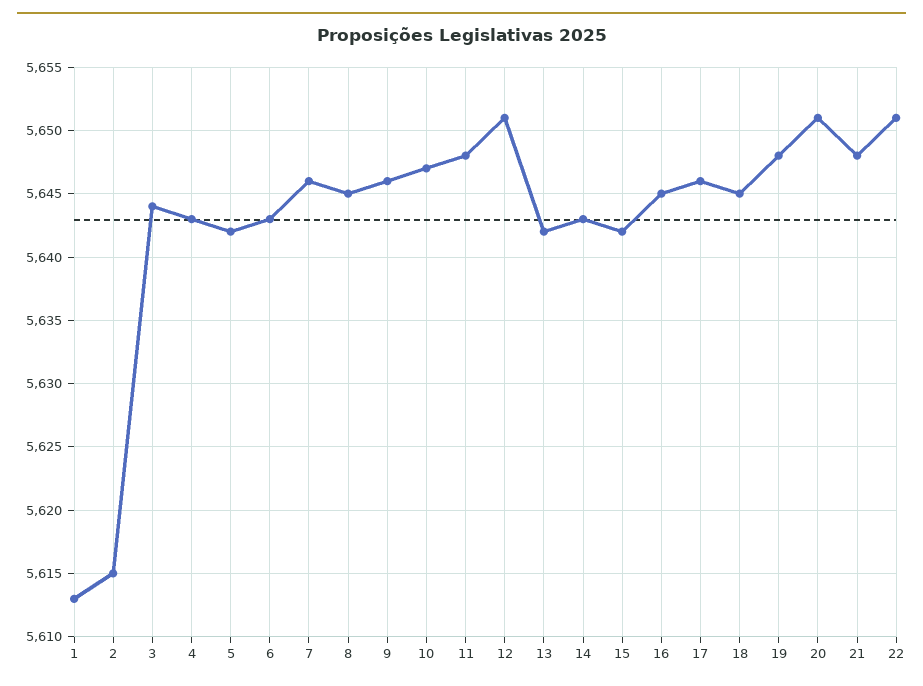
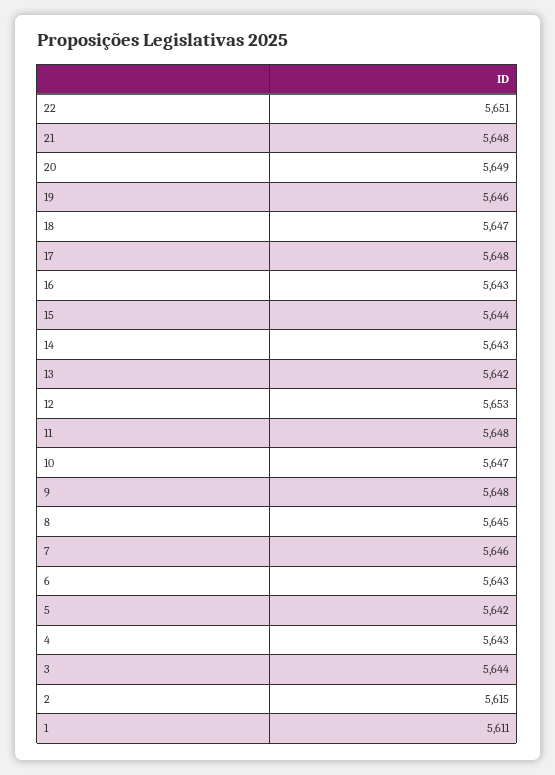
1: 5613 -> 5611
9: 5646 -> 5648
12: 5651 -> 5653
15: 5642 -> 5644
16: 5645 -> 5643
17: 5646 -> 5648
18: 5645 -> 5647
19: 5648 -> 5646
20: 5651 -> 5649

